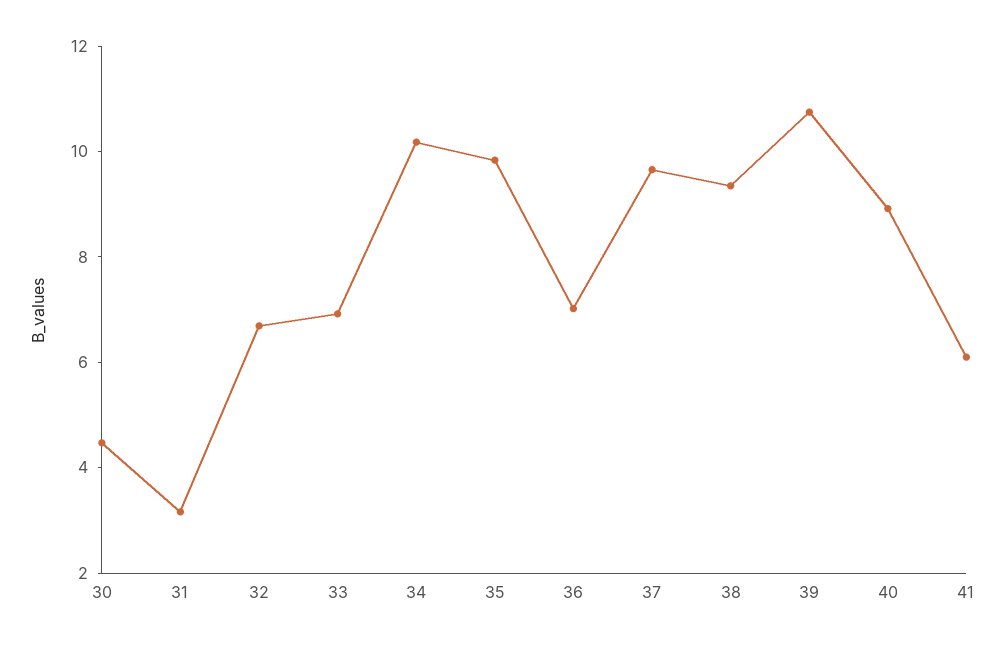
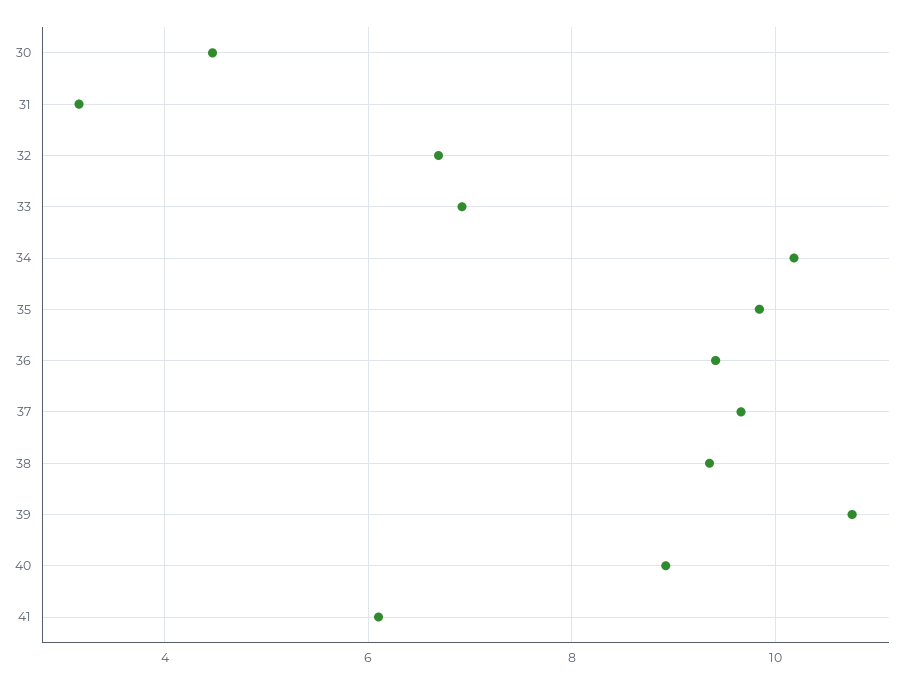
36: 7 -> 9.4

